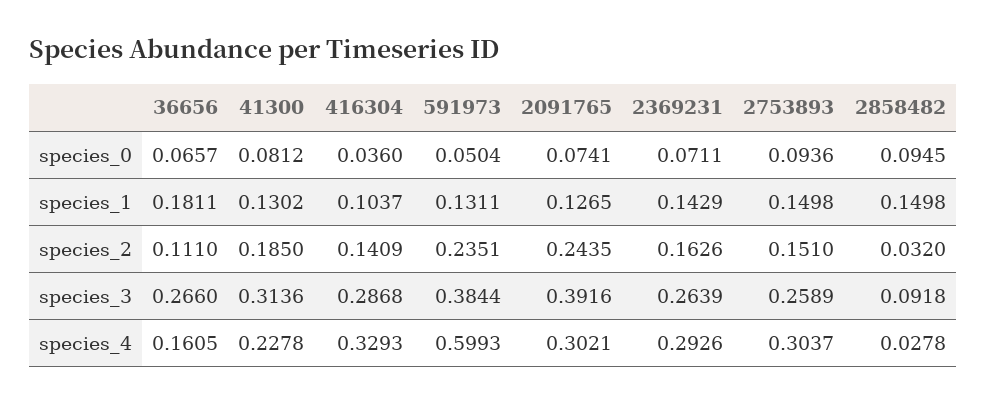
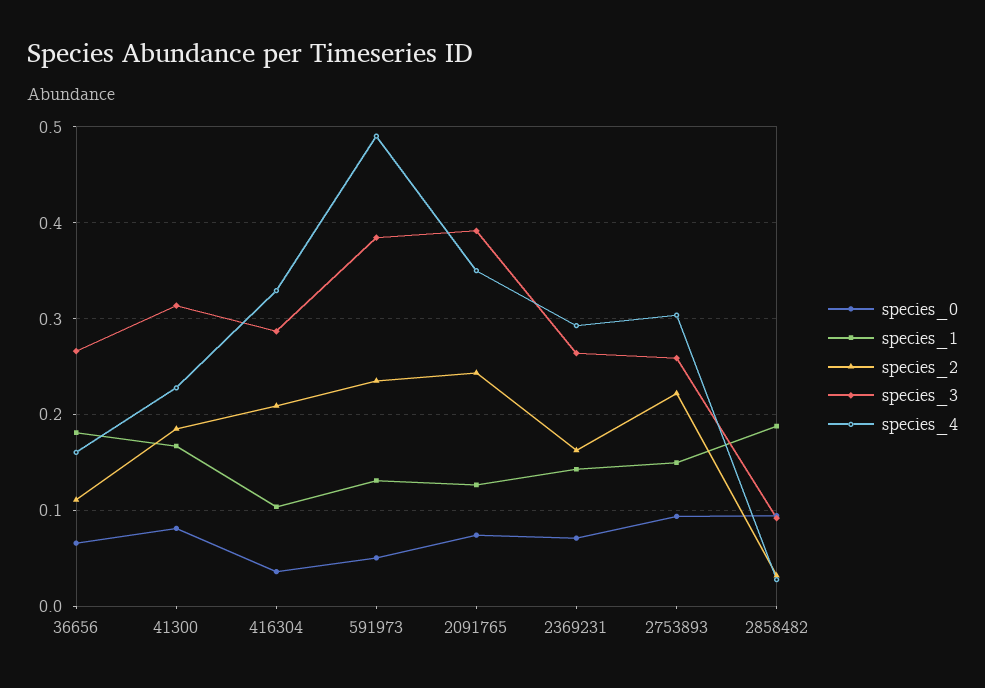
species_1, 41300: 0.1302 -> 0.17
species_1, 2858482: 0.1498 -> 0.19
species_2, 416304: 0.1409 -> 0.21
species_2, 2753893: 0.151 -> 0.22
species_4, 591973: 0.5993 -> 0.49
species_4, 2091765: 0.3021 -> 0.35

